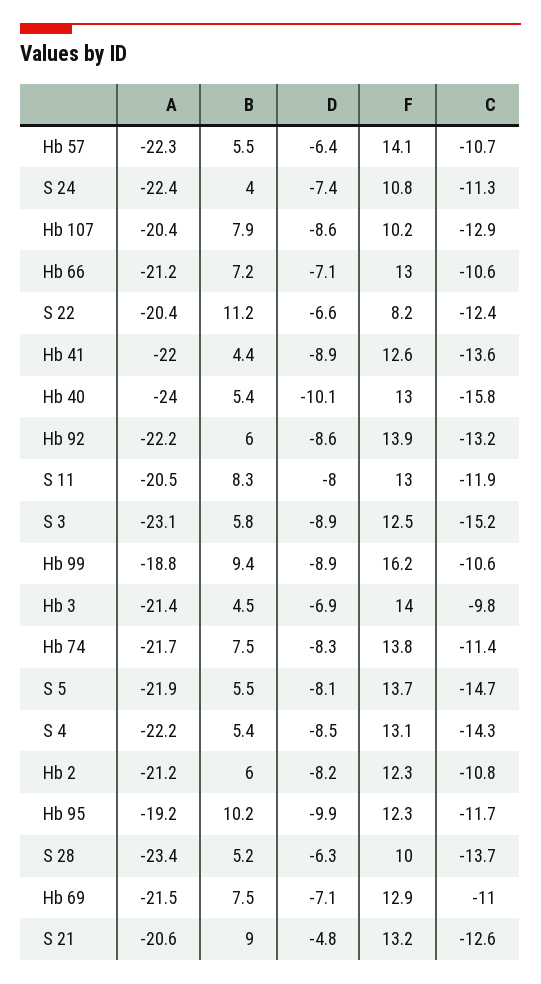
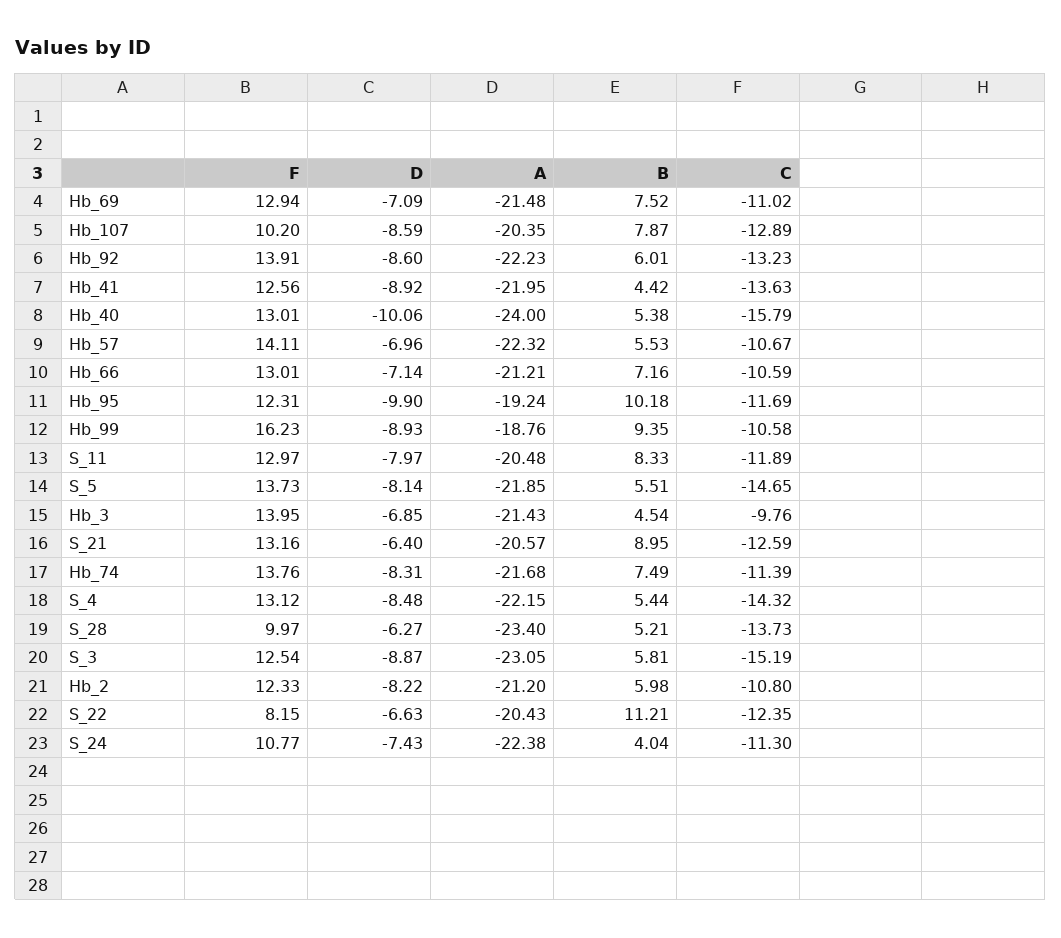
D, Hb 57: -6.4 -> -6.96
D, S 21: -4.8 -> -6.4

